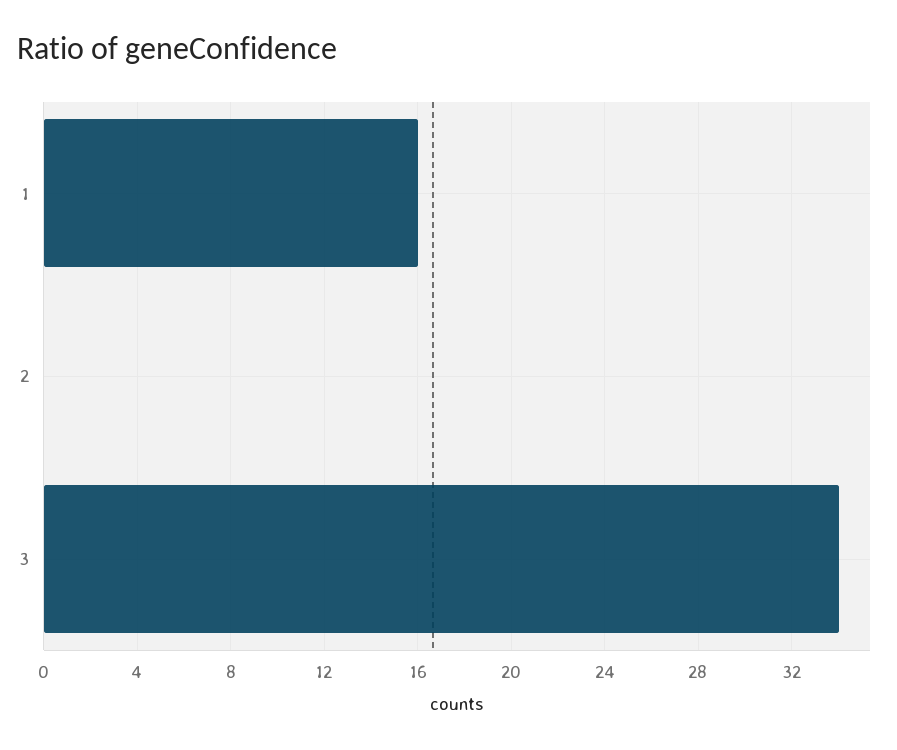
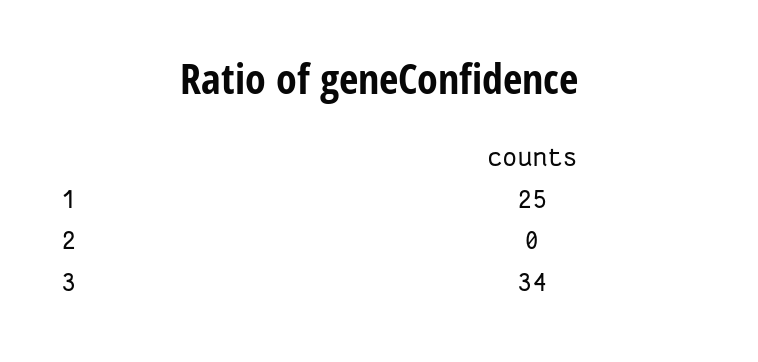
1: 16 -> 25

